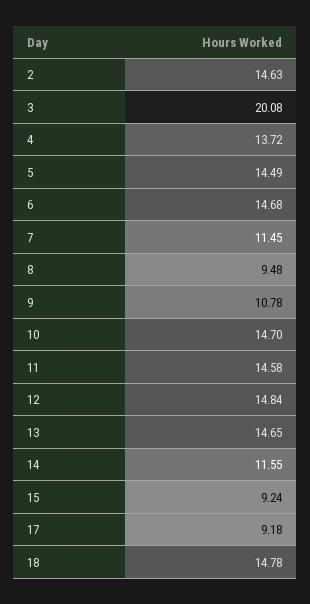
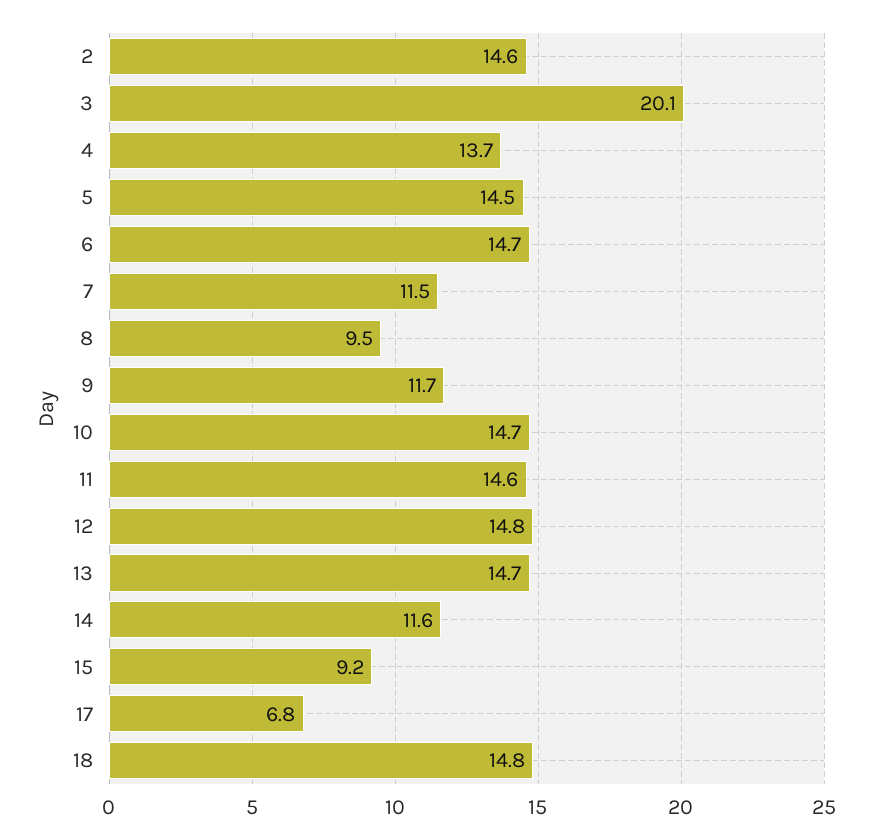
9: 10.78 -> 11.7
17: 9.18 -> 6.8

